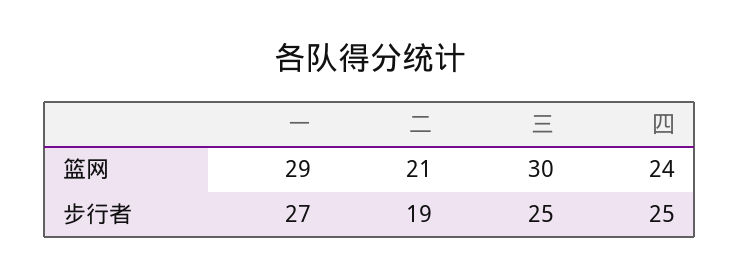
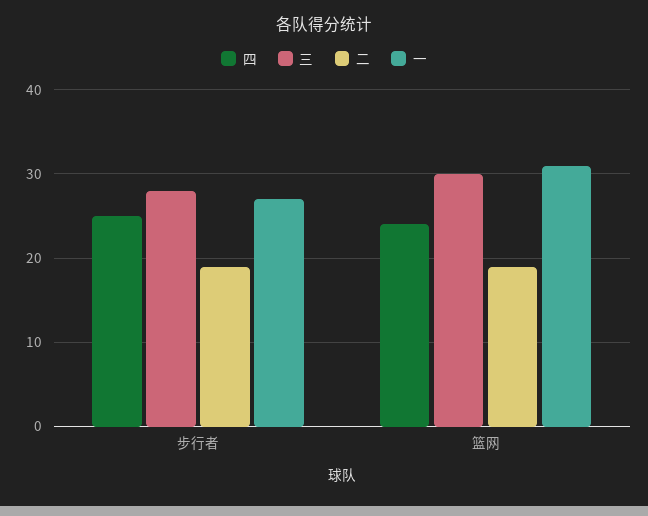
一, 篮网: 29 -> 31
二, 篮网: 21 -> 19
三, 步行者: 25 -> 28

